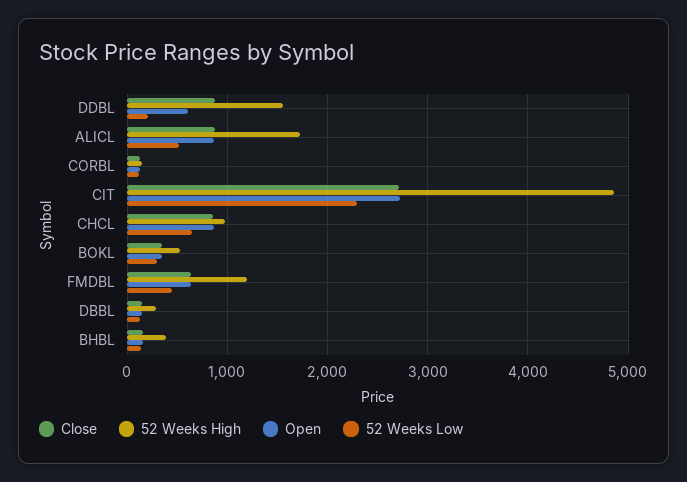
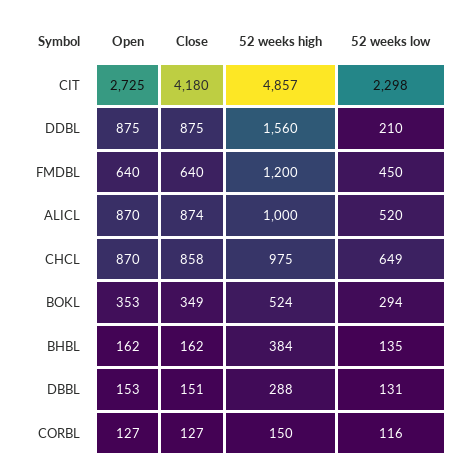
Open, DDBL: 600 -> 875
52 Weeks High, ALICL: 1700 -> 1000
Close, CIT: 2700 -> 4180

